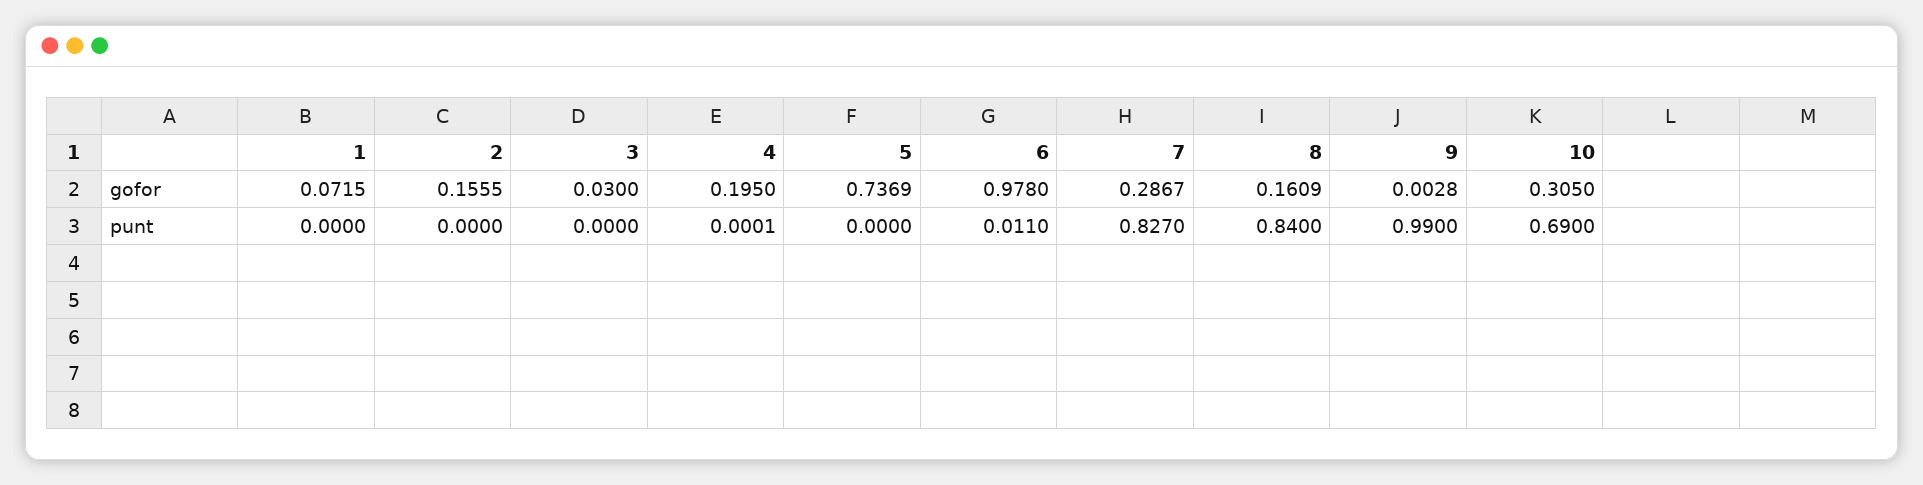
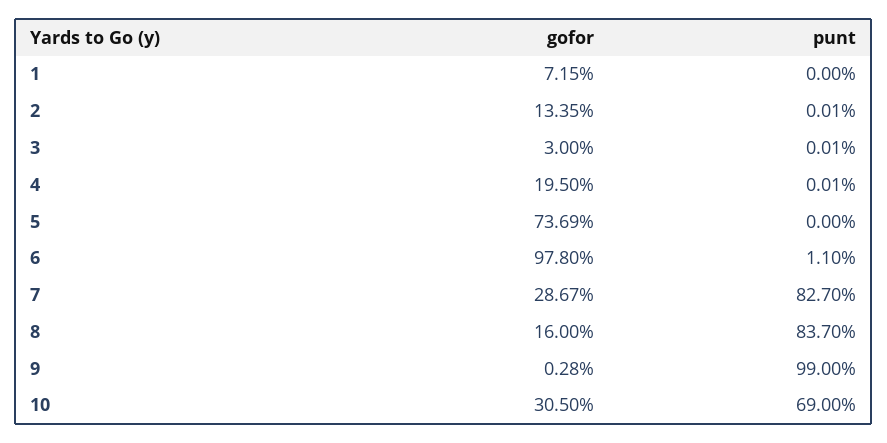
2, gofor: 0.1555 -> 0.1335
8, gofor: 0.1609 -> 0.16
2, punt: 0 -> 0.0001
3, punt: 0 -> 0.0001
8, punt: 0.84 -> 0.837

